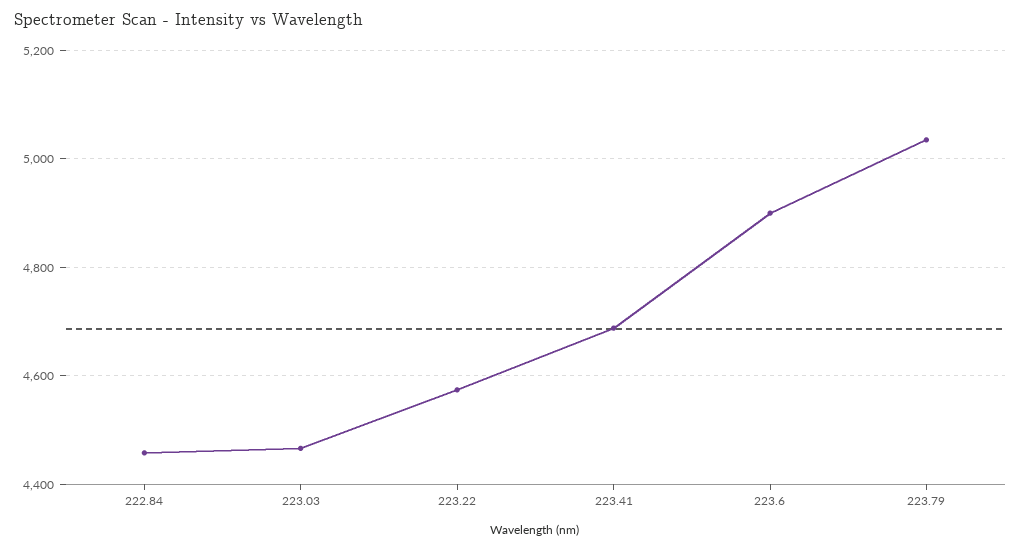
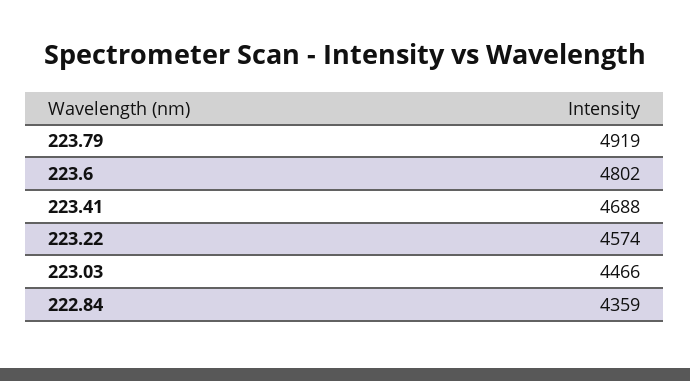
222.84: 4460 -> 4359
223.6: 4900 -> 4802
223.79: 5040 -> 4919

